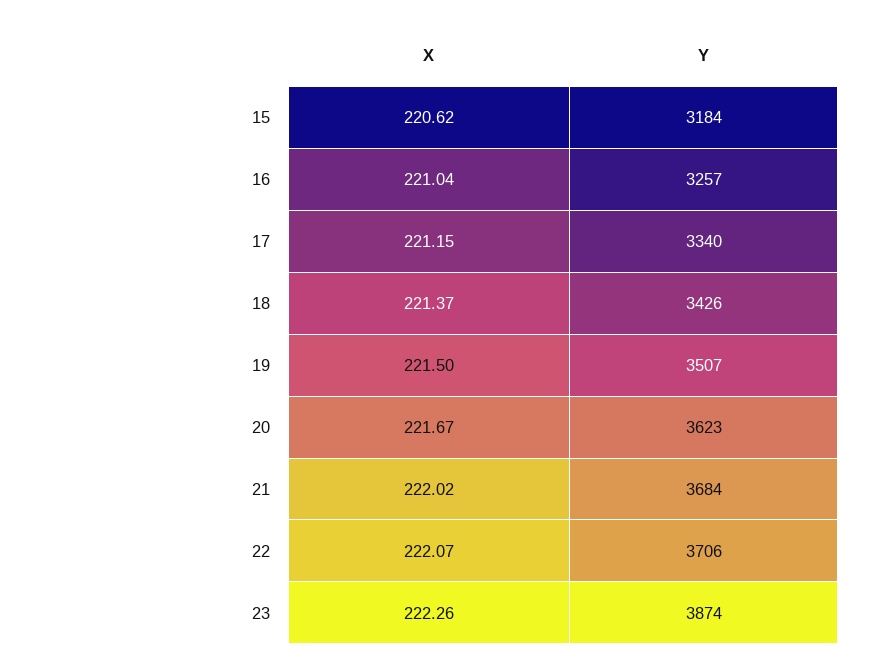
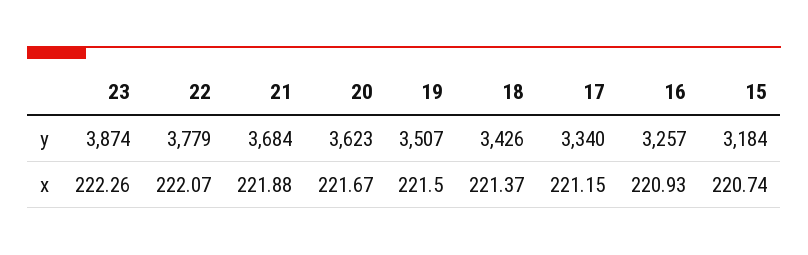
X, 15: 220.62 -> 220.74
X, 16: 221.04 -> 220.93
X, 21: 222.02 -> 221.88
Y, 22: 3706 -> 3779

